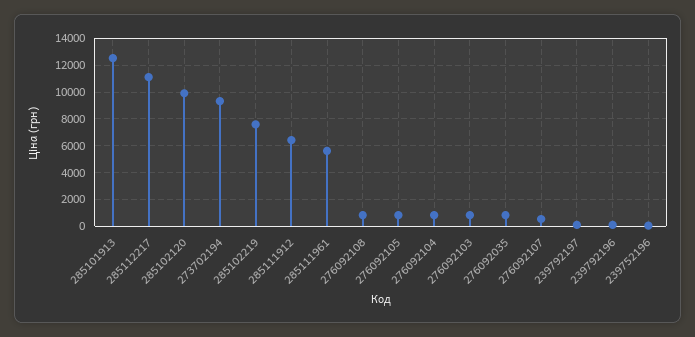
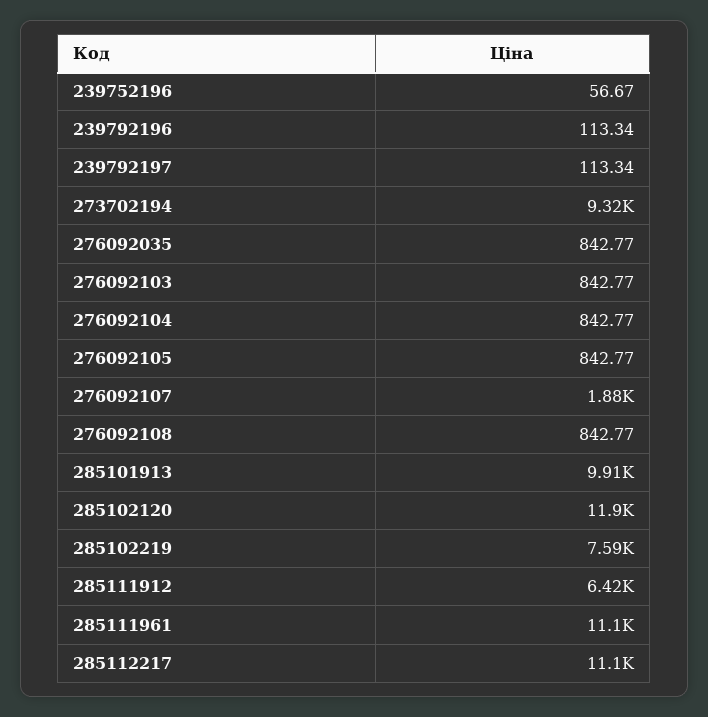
285101913: 12500 -> 9910
285102120: 10000 -> 11900
285111961: 5500 -> 11100
276092107: 500 -> 1880

